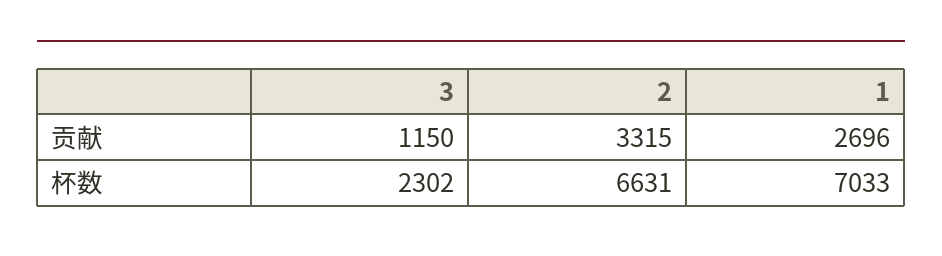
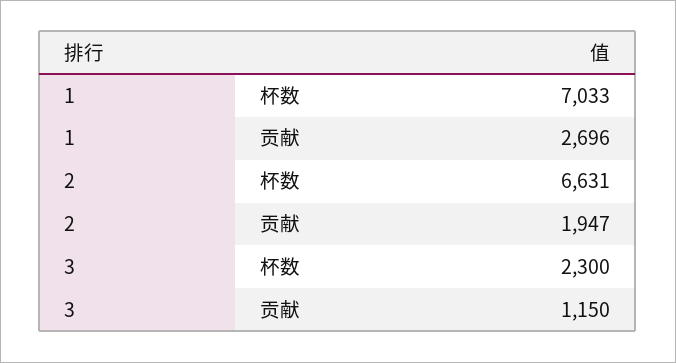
2, 贡献: 3315 -> 1947
3, 杯数: 2302 -> 2300

